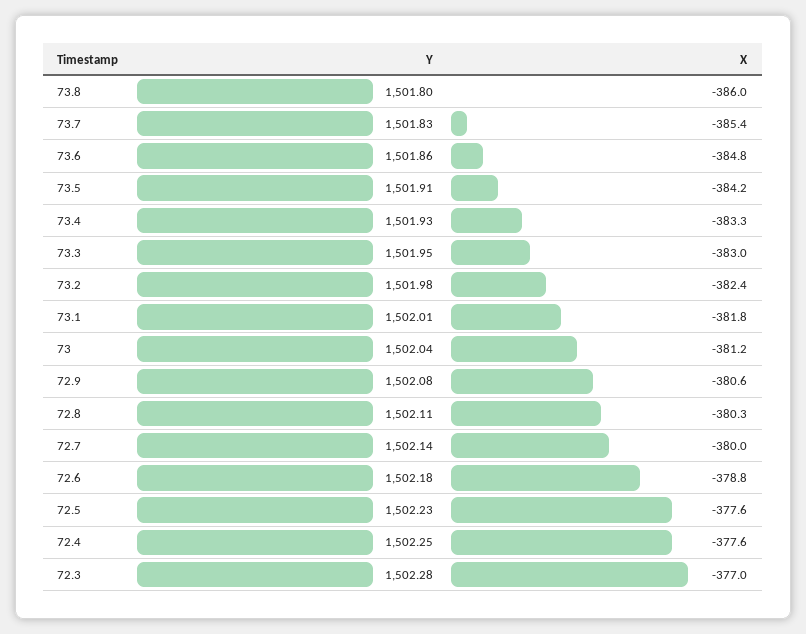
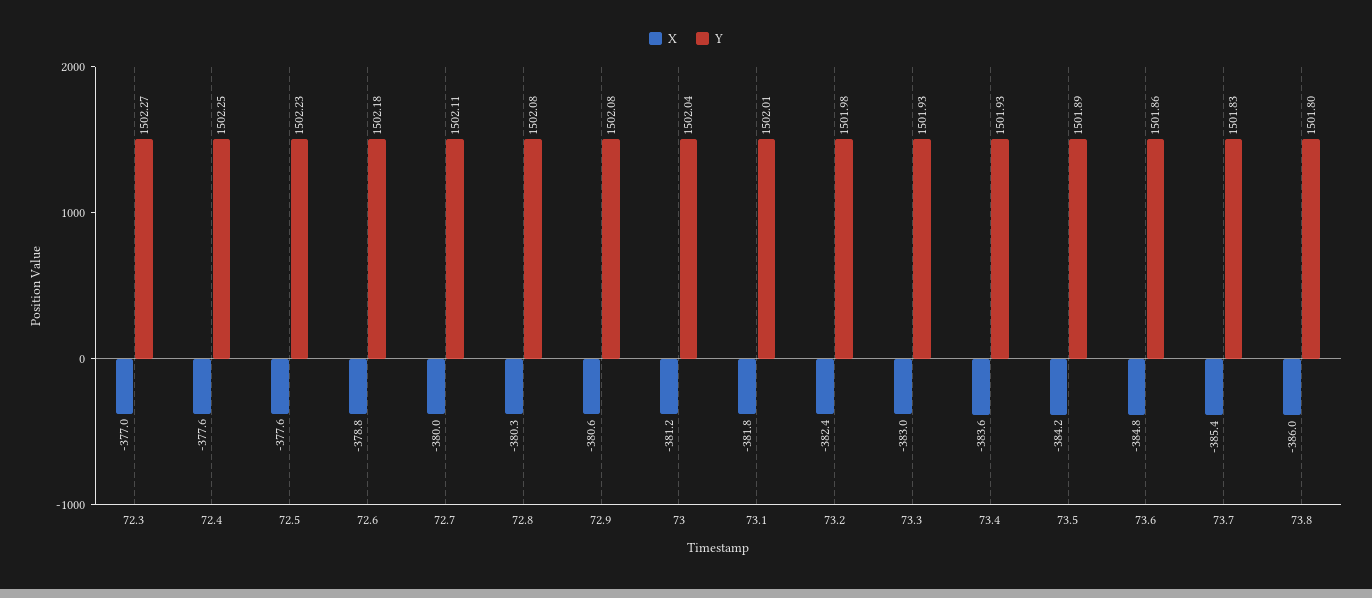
Y, 73.5: 1501.91 -> 1501.89
X, 73.4: -383.3 -> -383.6
Y, 73.3: 1501.95 -> 1501.93
Y, 72.8: 1502.11 -> 1502.08
Y, 72.7: 1502.14 -> 1502.11
Y, 72.3: 1502.28 -> 1502.27

